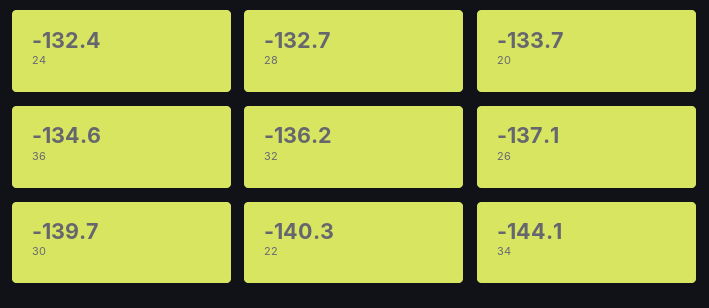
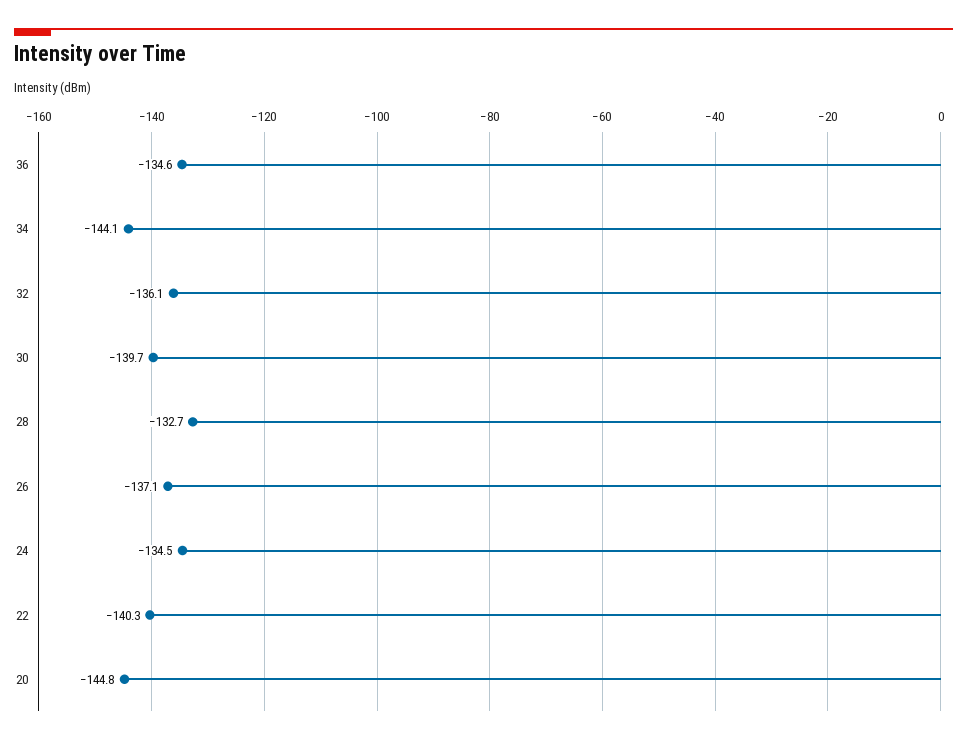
24: -132.4 -> -134.5
20: -133.7 -> -144.8
32: -136.2 -> -136.1

